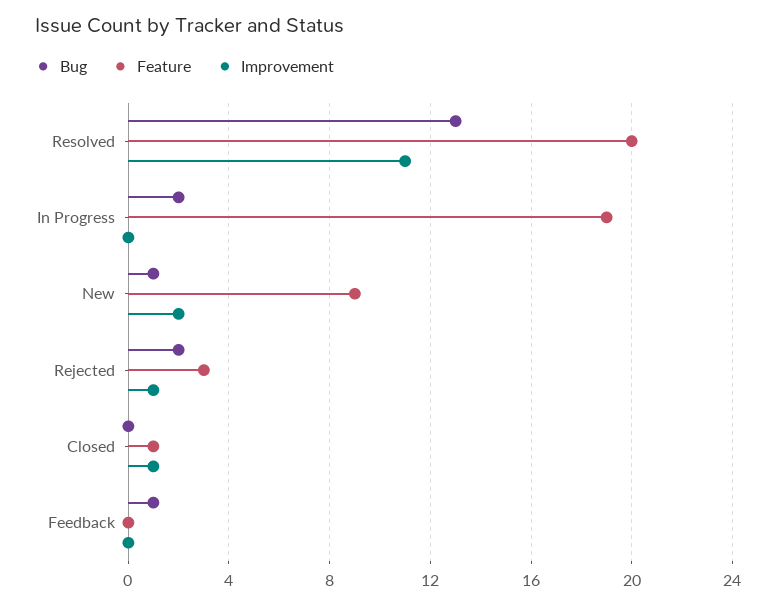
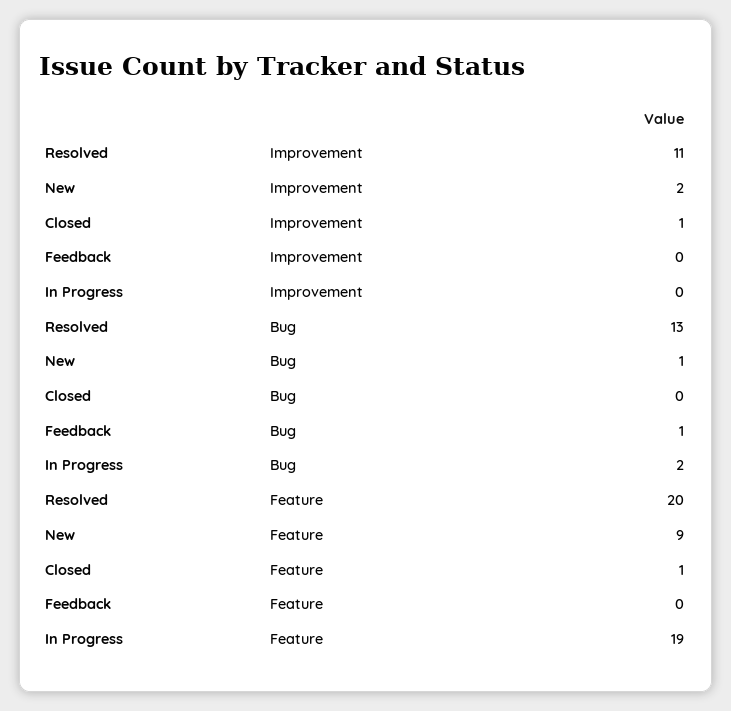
Bug, Rejected: 2 -> none
Feature, Rejected: 3 -> none
Improvement, Rejected: 1 -> none

